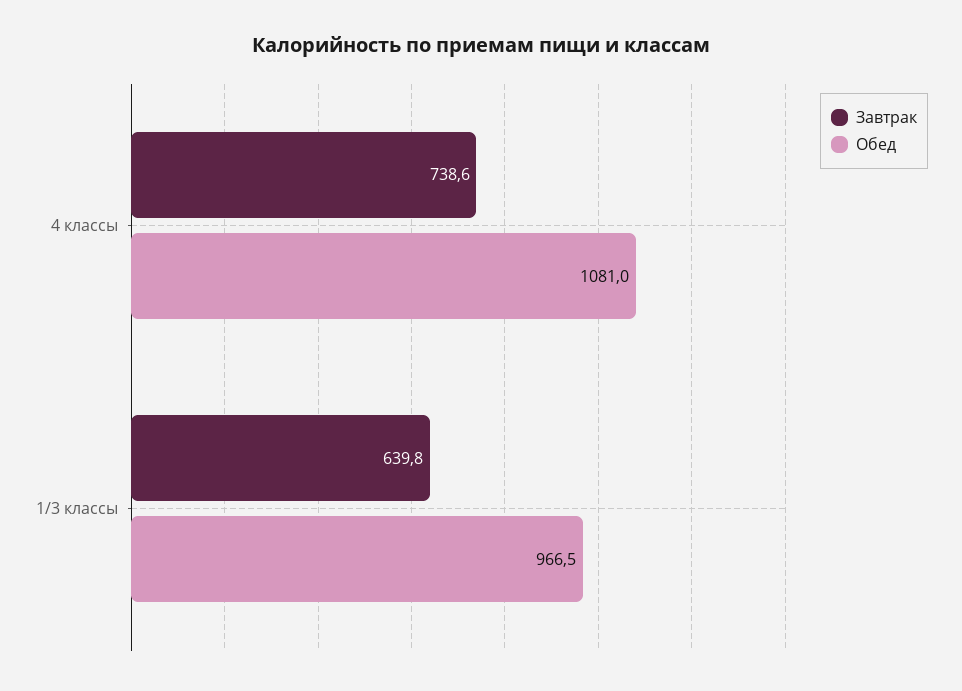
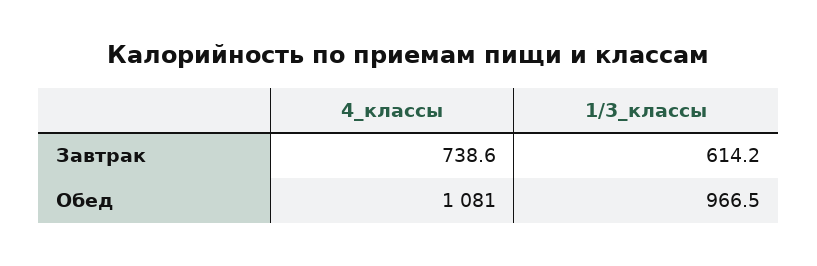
Завтрак, 1/3 классы: 639.8 -> 614.2

